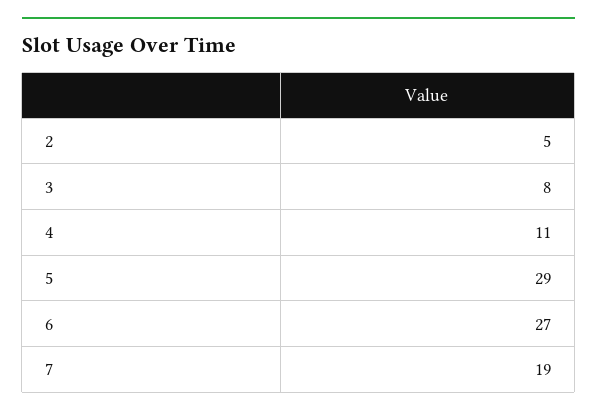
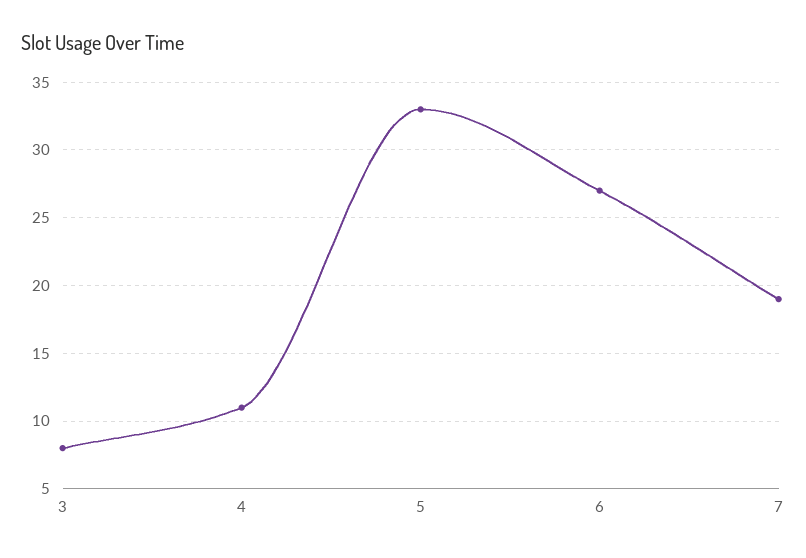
2: 5 -> none
5: 29 -> 33

